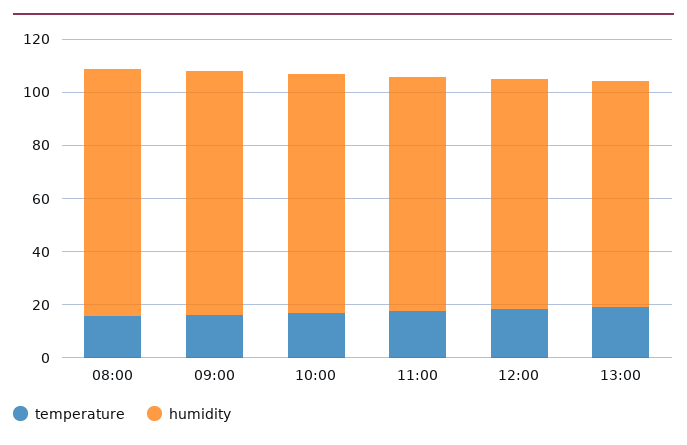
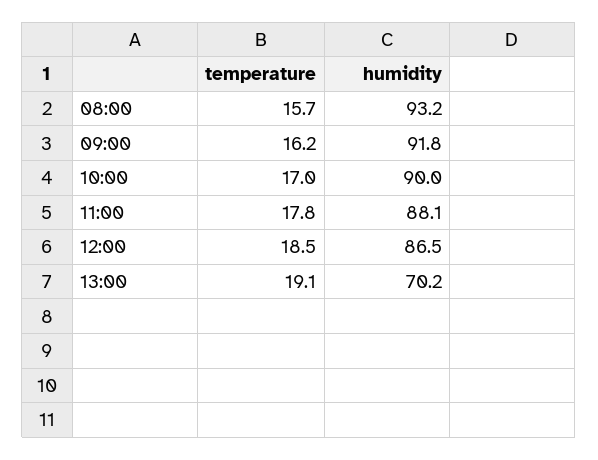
humidity, 13:00: 85 -> 70.2

